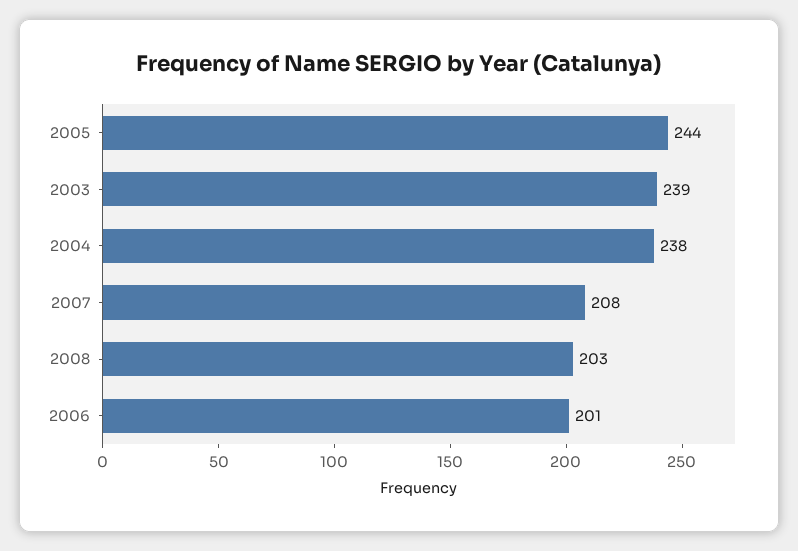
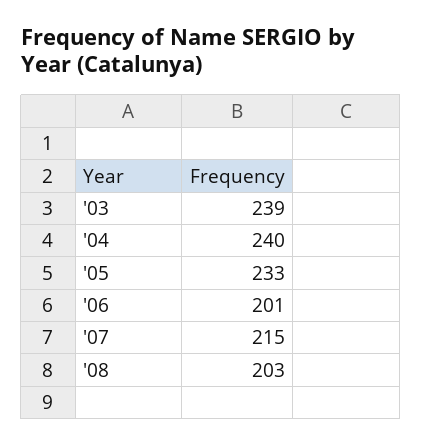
2005: 244 -> 233
2004: 238 -> 240
2007: 208 -> 215

